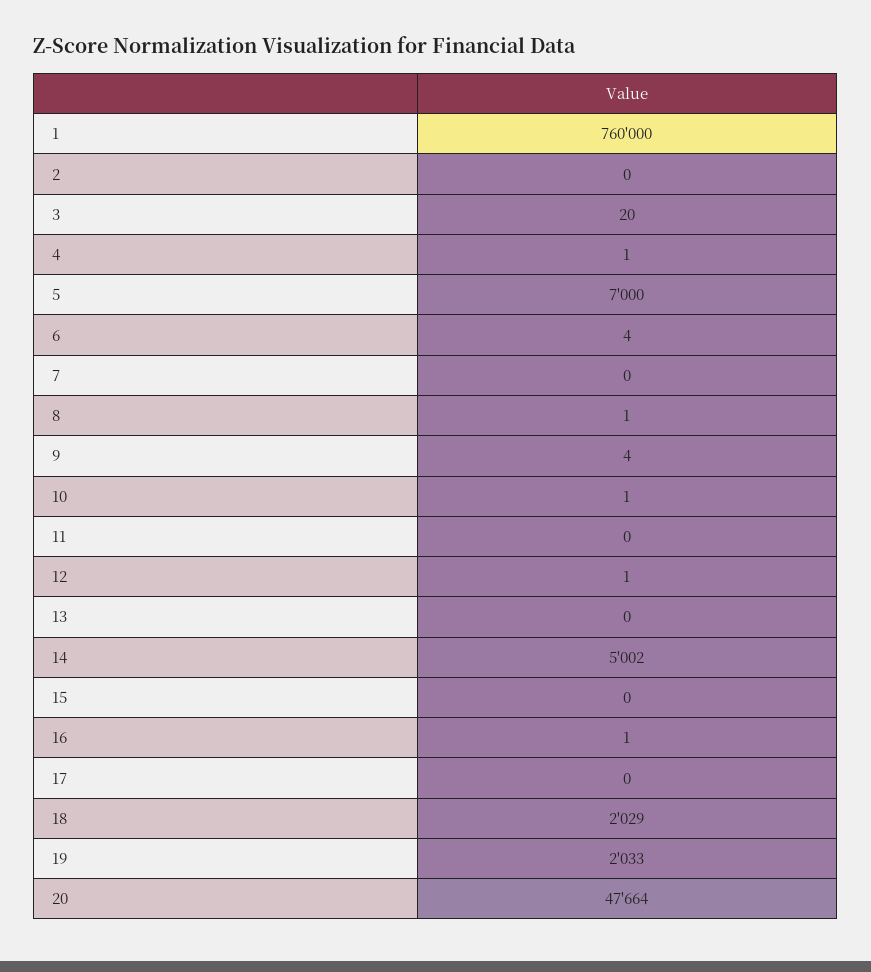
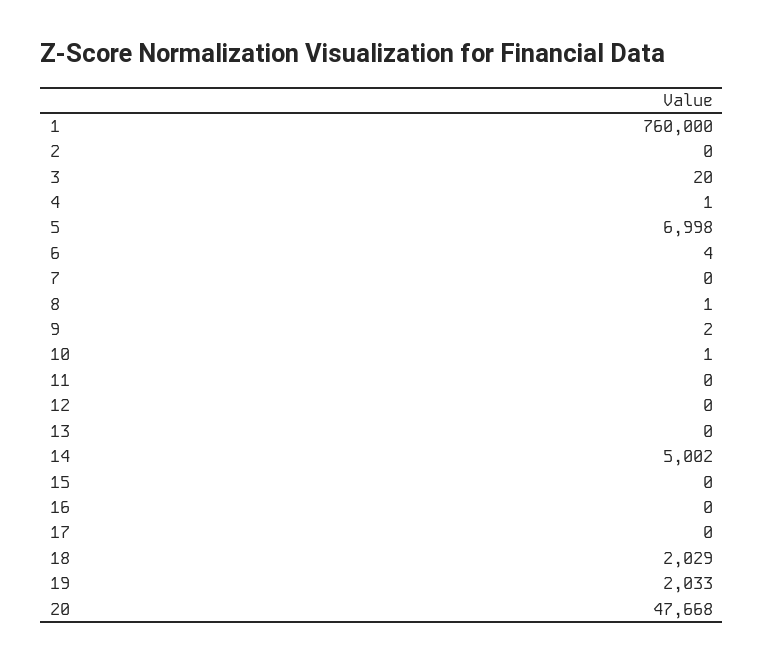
5: 7000 -> 6998
9: 4 -> 2
12: 1 -> 0
16: 1 -> 0
20: 47664 -> 47668

